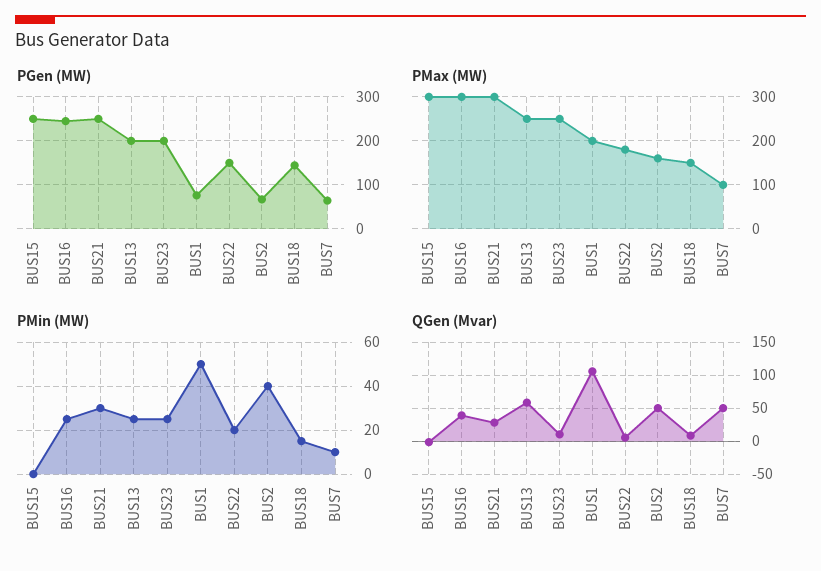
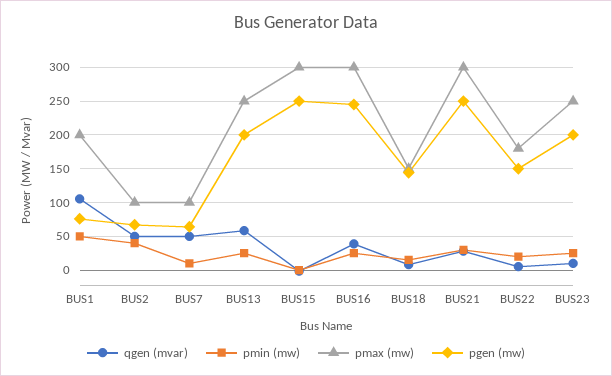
PMax (MW), BUS2: 160 -> 100

